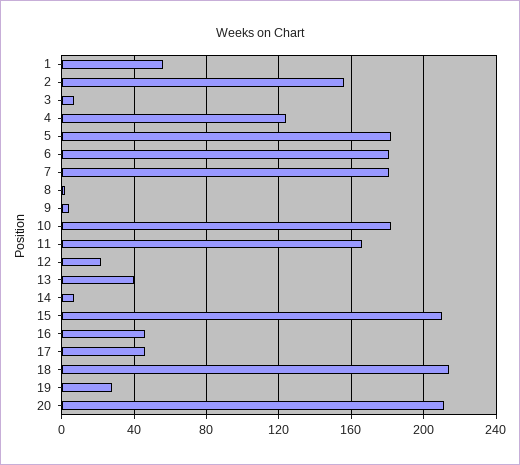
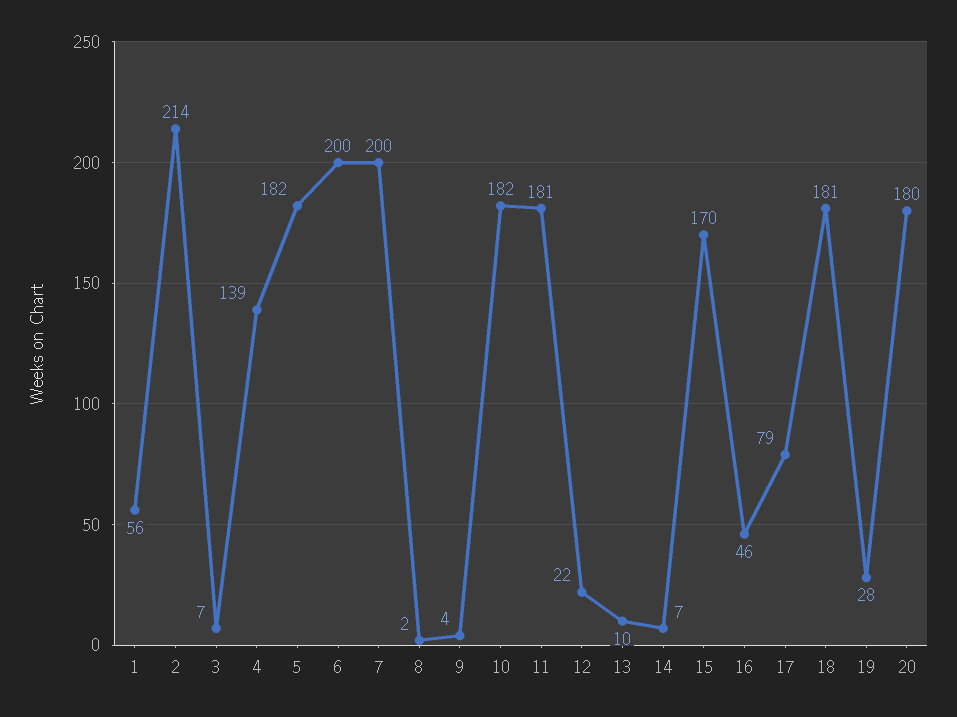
2: 155 -> 214
4: 125 -> 139
6: 180 -> 200
7: 180 -> 200
11: 165 -> 181
13: 40 -> 10
15: 210 -> 170
17: 45 -> 79
18: 215 -> 181
20: 210 -> 180

